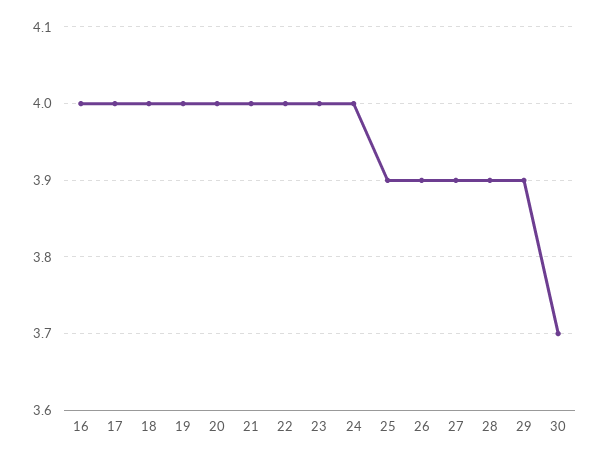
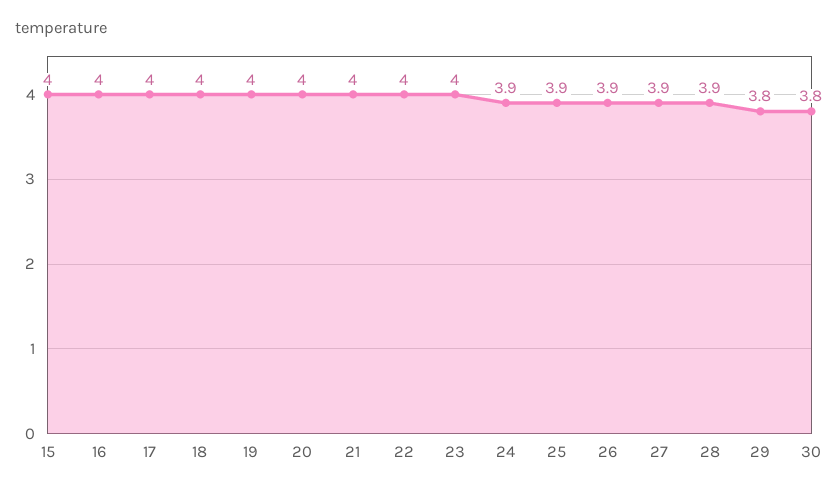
24: 4 -> 3.9
29: 3.9 -> 3.8
30: 3.7 -> 3.8
15: none -> 4

